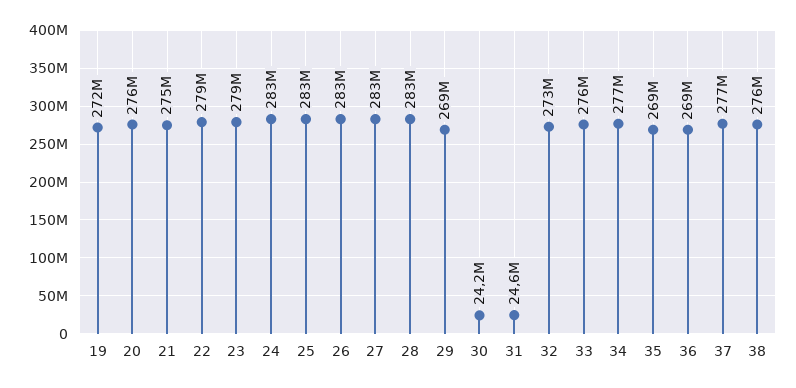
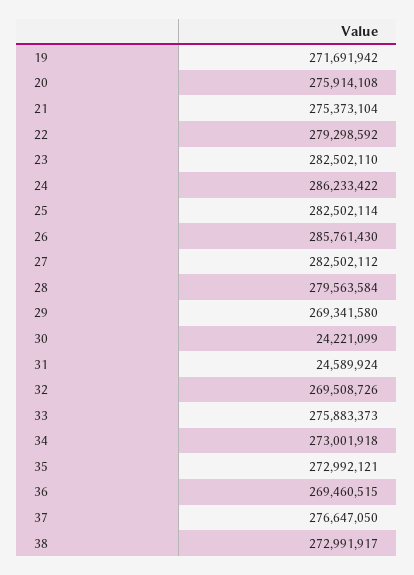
23: 279000000 -> 282502110
24: 283000000 -> 286233422
26: 283000000 -> 285761430
28: 283000000 -> 279563584
32: 273000000 -> 269508726
34: 277000000 -> 273001918
35: 269000000 -> 272992121
38: 276000000 -> 272991917

